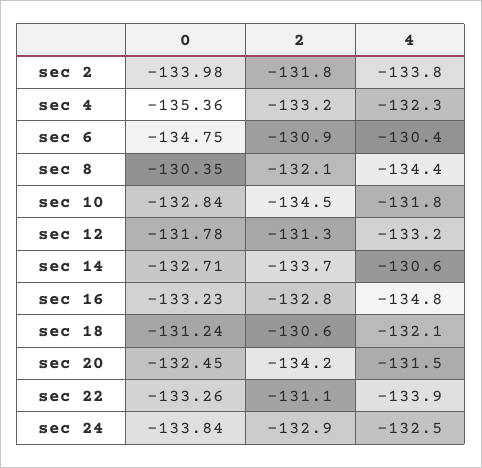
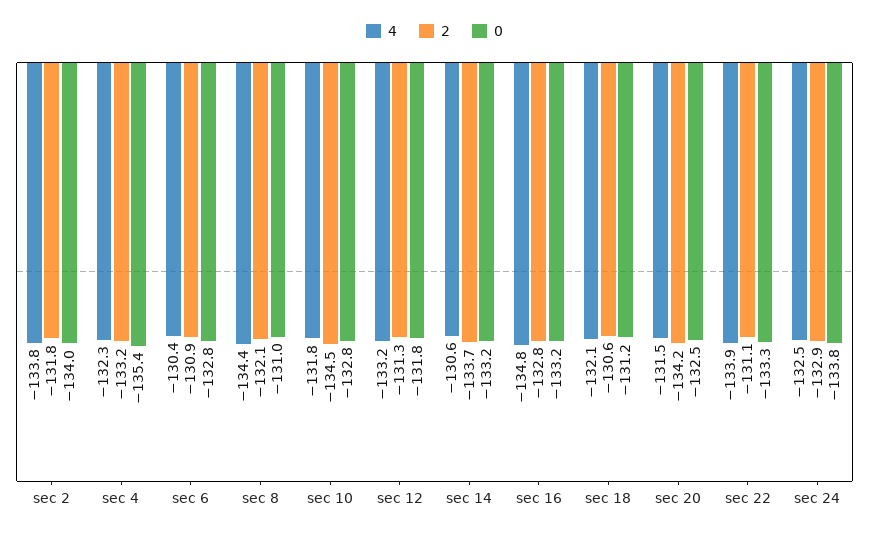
0, sec 6: -134.75 -> -132.8
0, sec 8: -130.35 -> -131
0, sec 14: -132.71 -> -133.2

